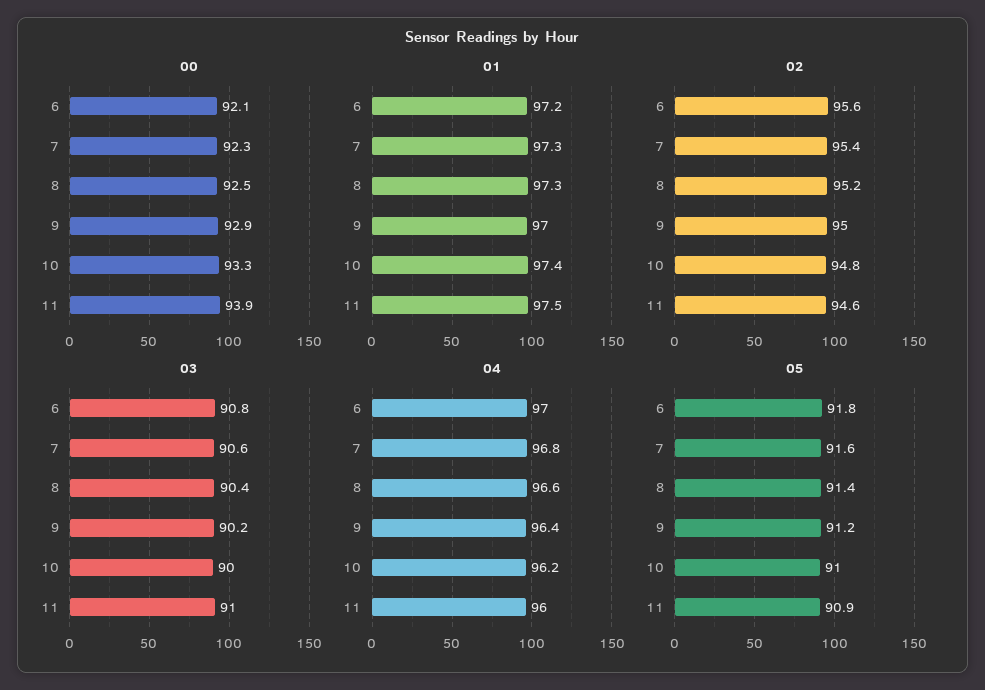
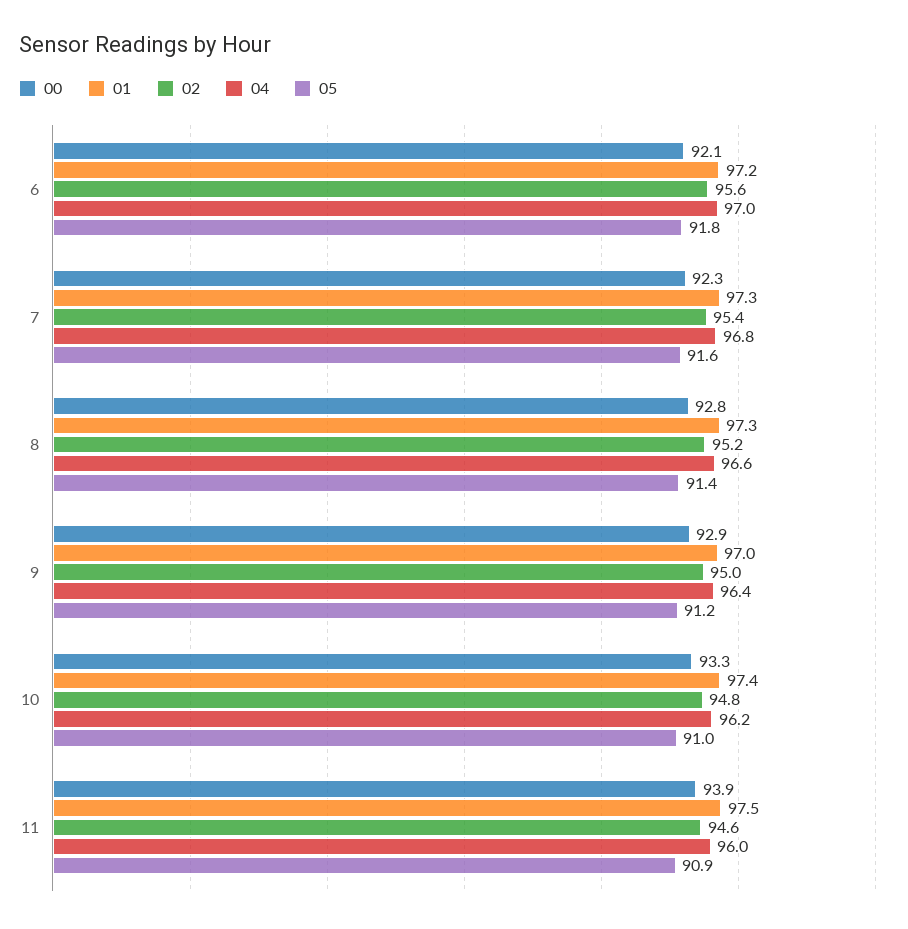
00, 8: 92.5 -> 92.8
03, 6: 90.8 -> none
03, 7: 90.6 -> none
03, 8: 90.4 -> none
03, 9: 90.2 -> none
03, 10: 90 -> none
03, 11: 91 -> none

